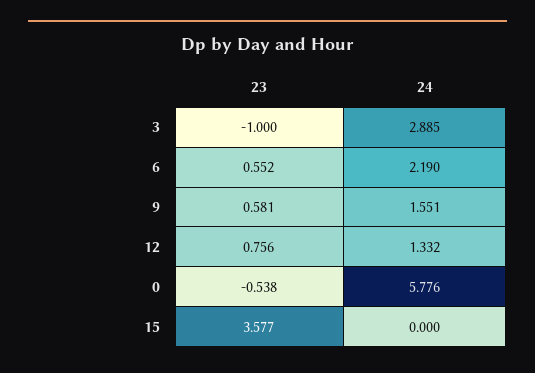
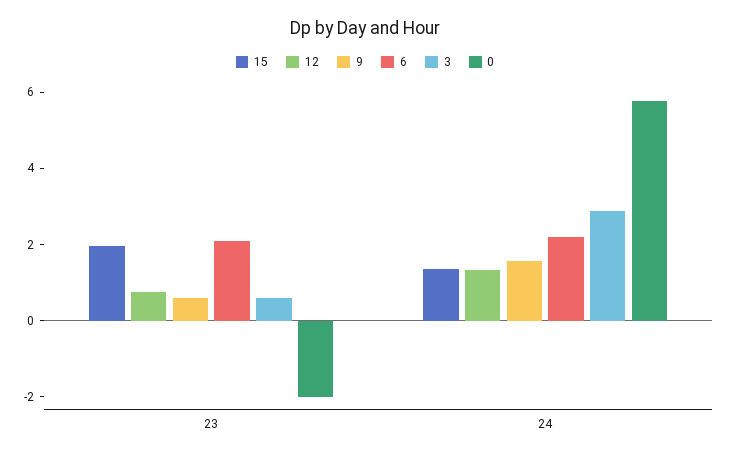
3, 23: -1 -> 0.5
6, 23: 0.552 -> 2
0, 23: -0.538 -> -2
15, 23: 3.577 -> 2
15, 24: 0 -> 1.5

